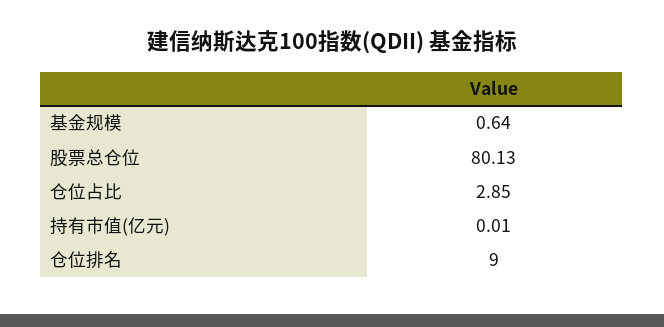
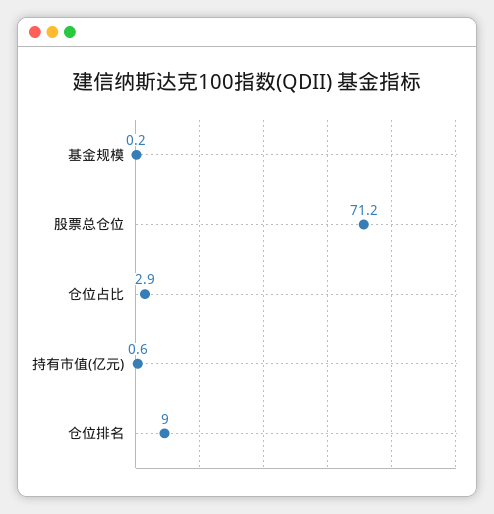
基金规模: 0.64 -> 0.2
股票总仓位: 80.13 -> 71.2
持有市值(亿元): 0.01 -> 0.6

